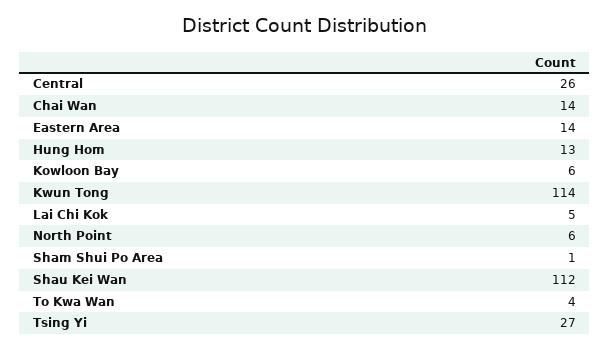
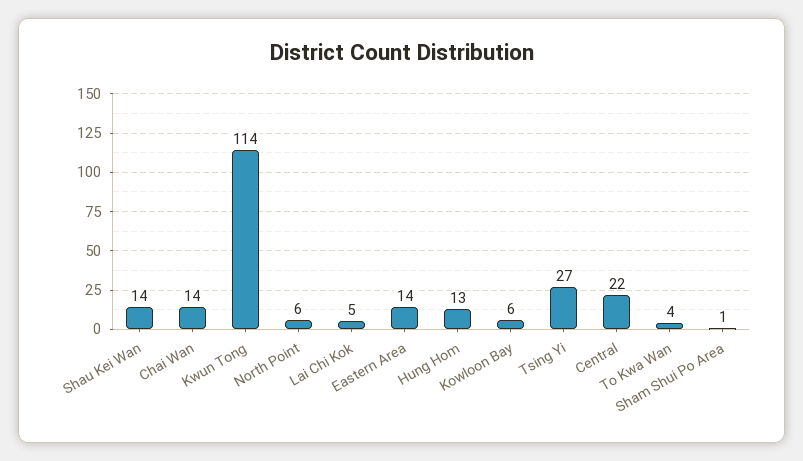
Central: 26 -> 22
Shau Kei Wan: 112 -> 14

